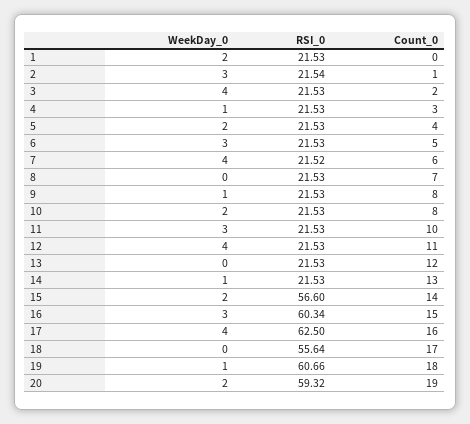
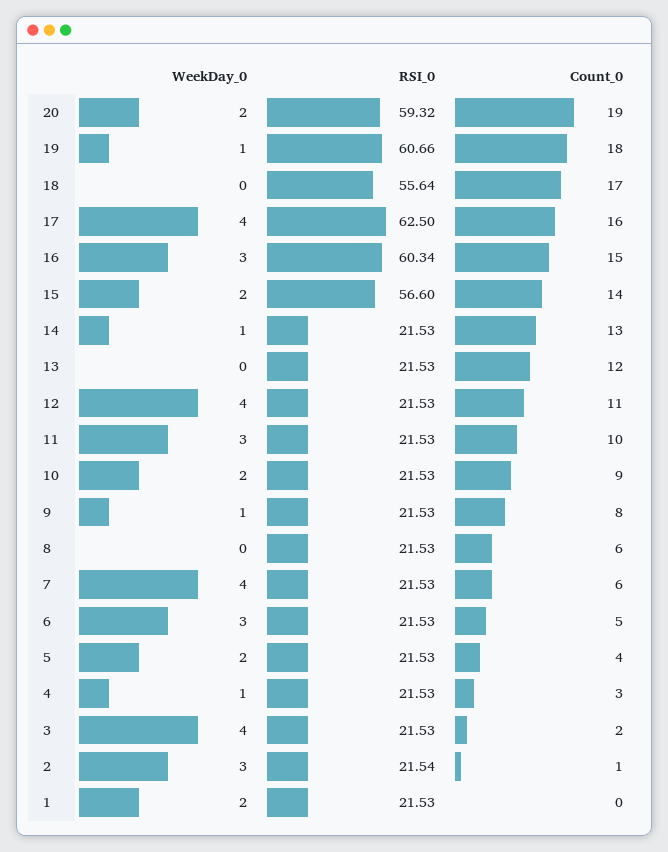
RSI_0, 7: 21.52 -> 21.53
Count_0, 8: 7 -> 6
Count_0, 10: 8 -> 9

